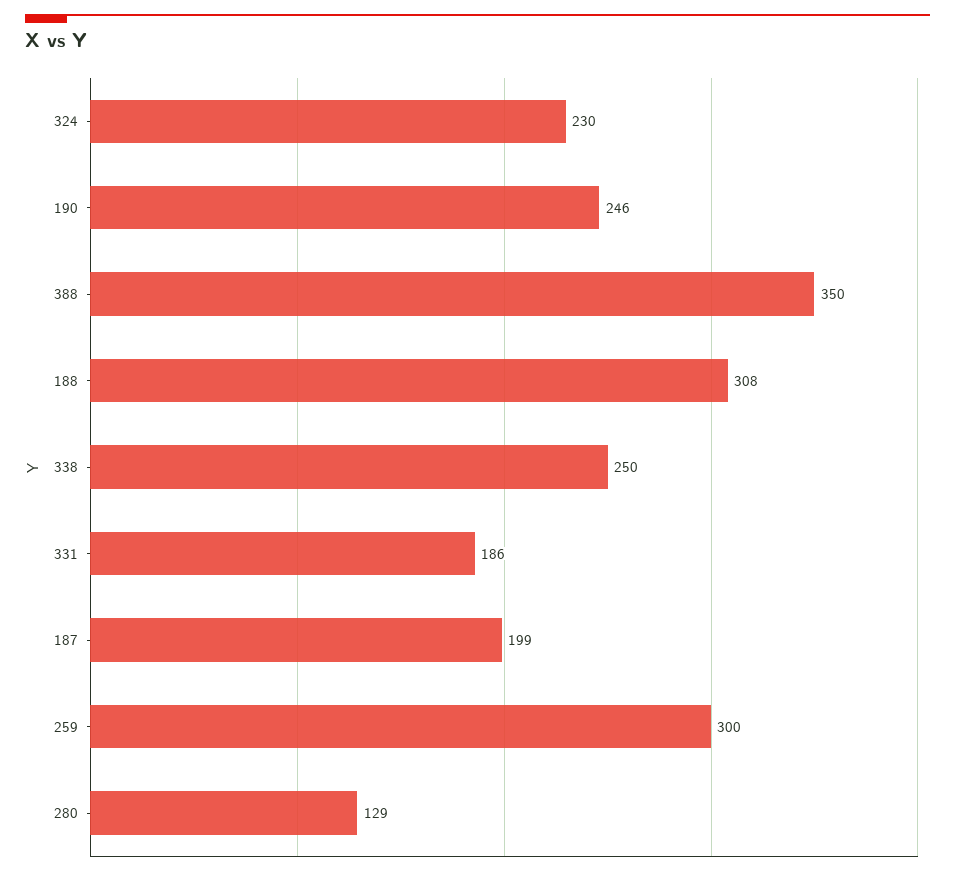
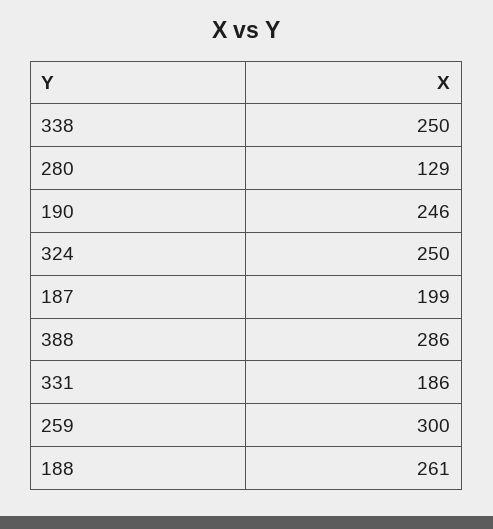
324: 230 -> 250
388: 350 -> 286
188: 308 -> 261

